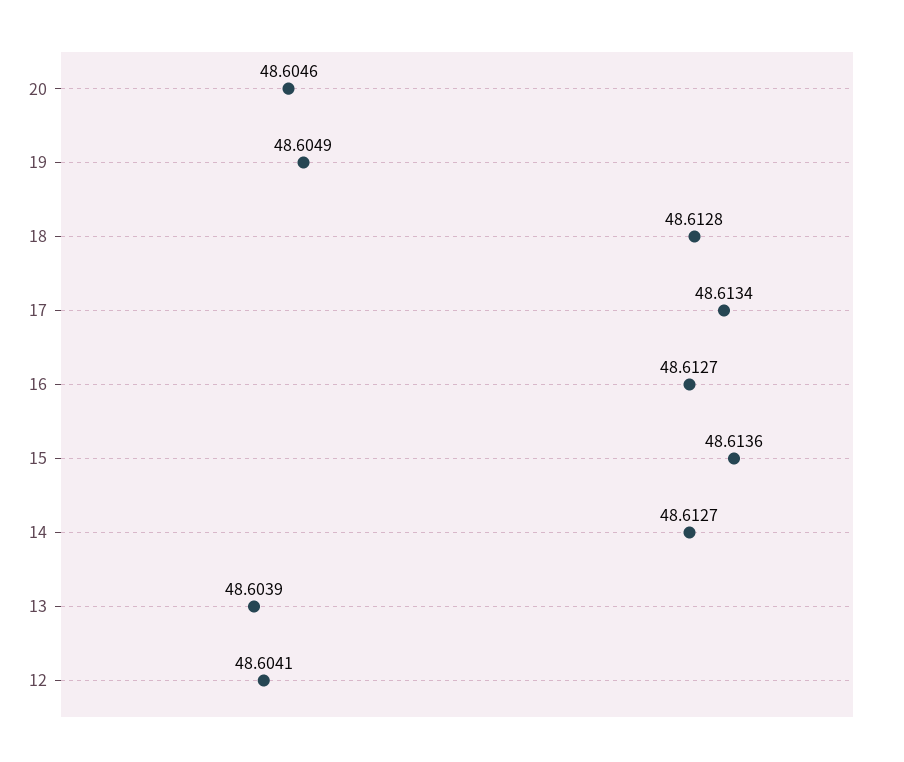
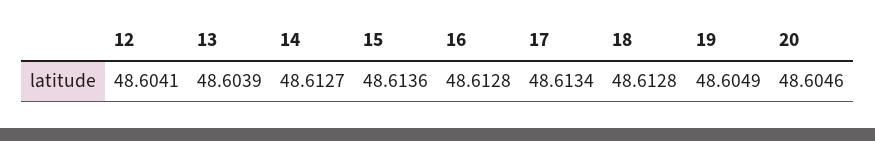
16: 48.6127 -> 48.6128

